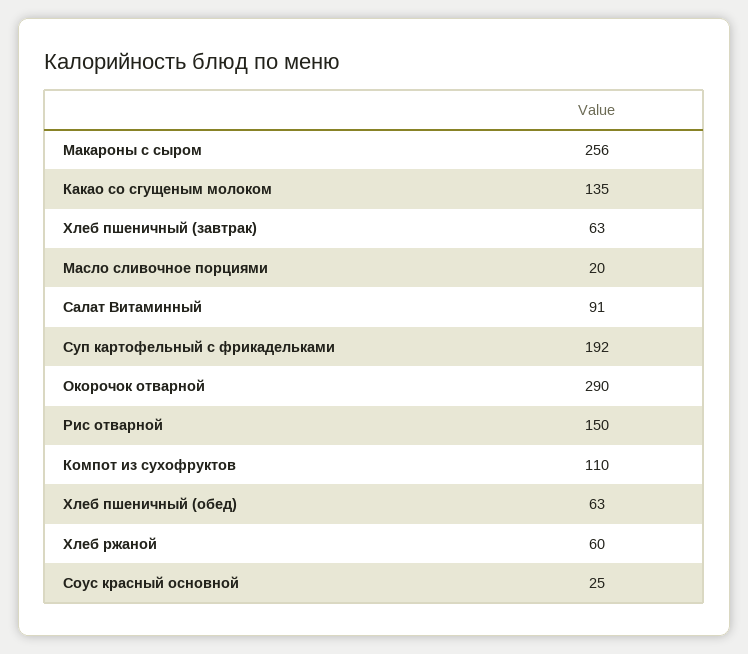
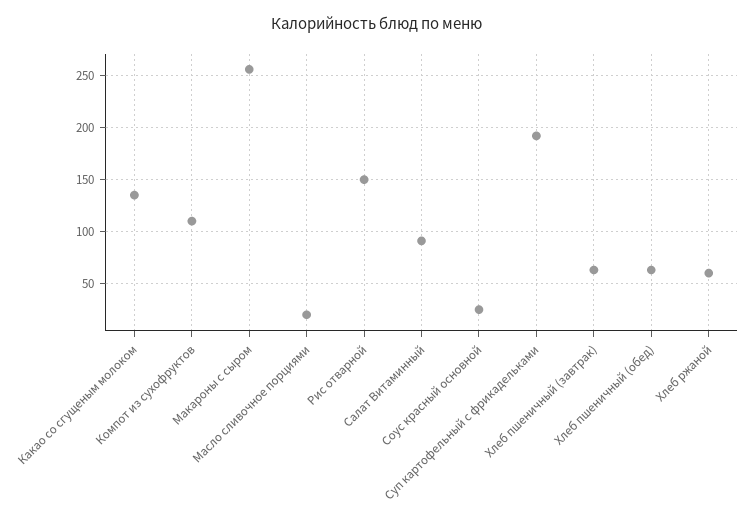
Окорочок отварной: 290 -> none

